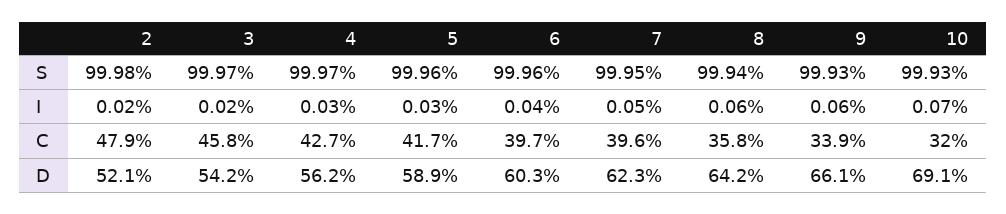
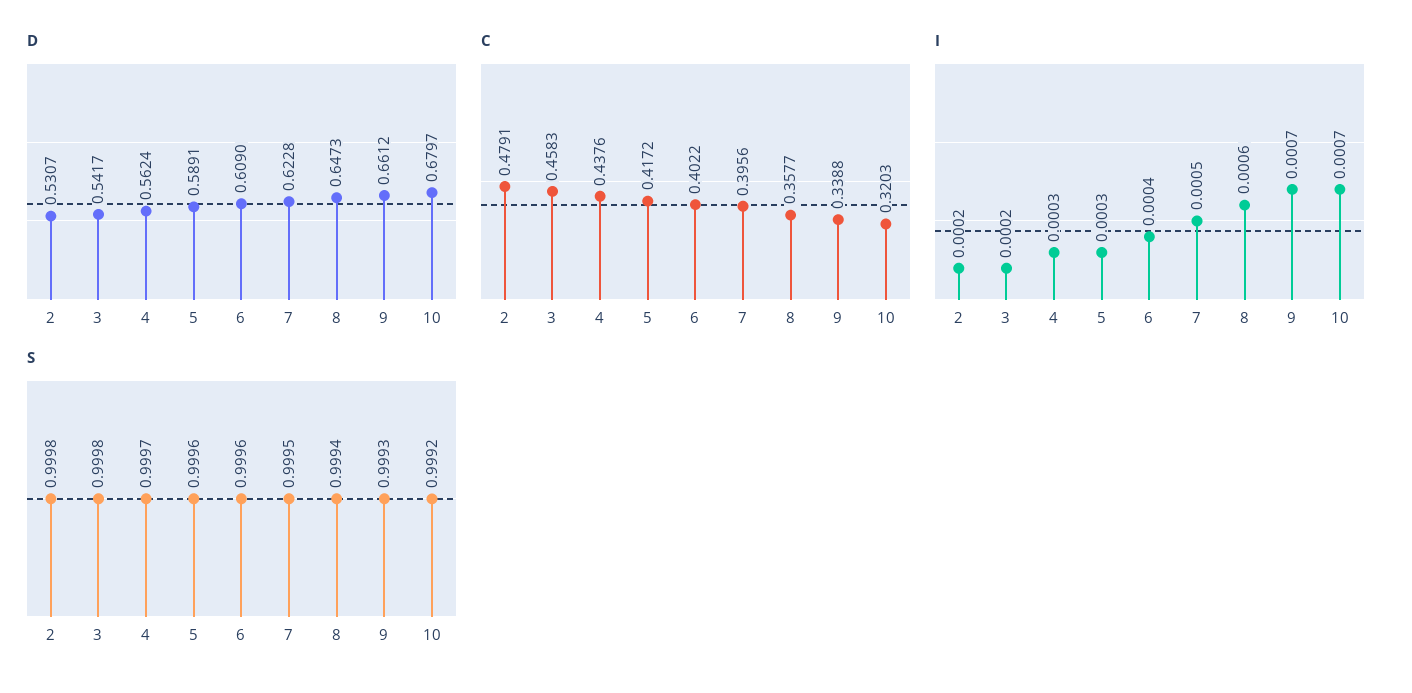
S, 3: 0.9997 -> 0.9998
S, 10: 0.9993 -> 0.9992
I, 9: 0.0006 -> 0.0007
C, 4: 0.427 -> 0.4376
C, 6: 0.397 -> 0.4022
D, 2: 0.521 -> 0.5307
D, 6: 0.603 -> 0.609
D, 8: 0.642 -> 0.6473
D, 10: 0.691 -> 0.6797

